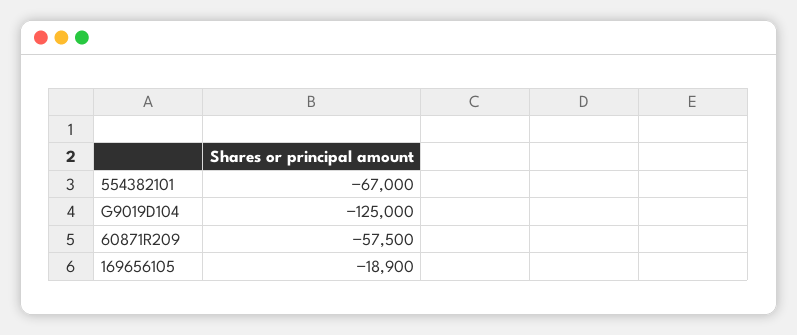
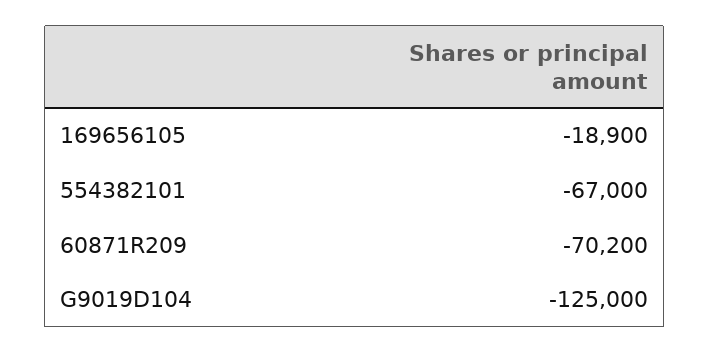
60871R209: -57500 -> -70200

